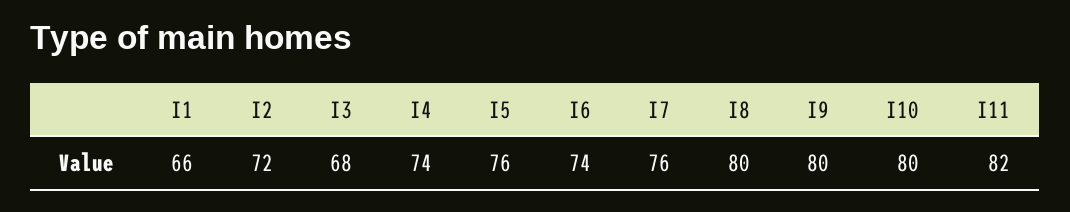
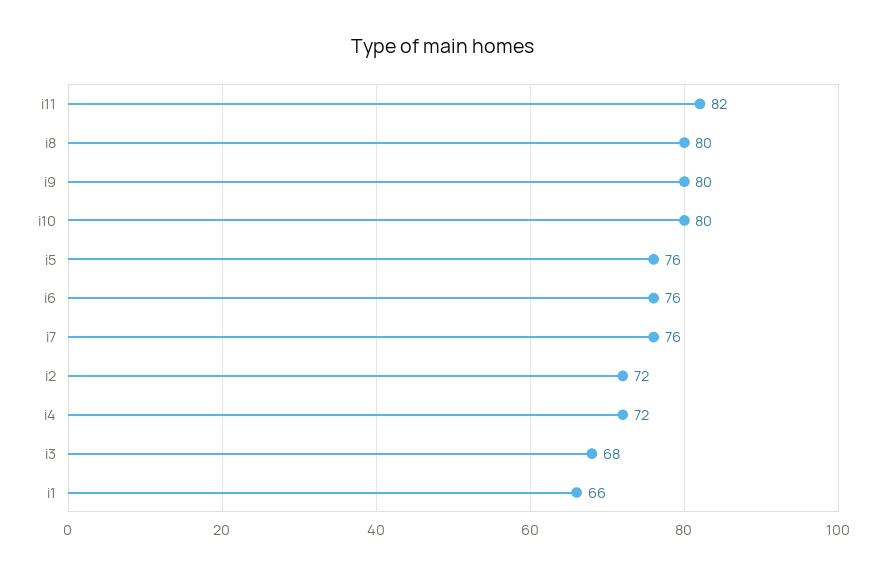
I4: 74 -> 72
I6: 74 -> 76

